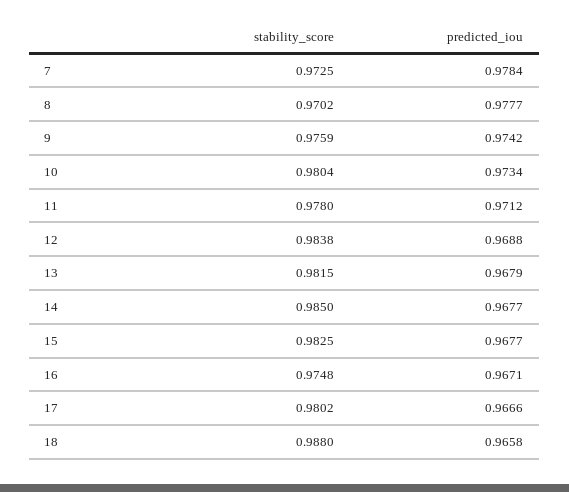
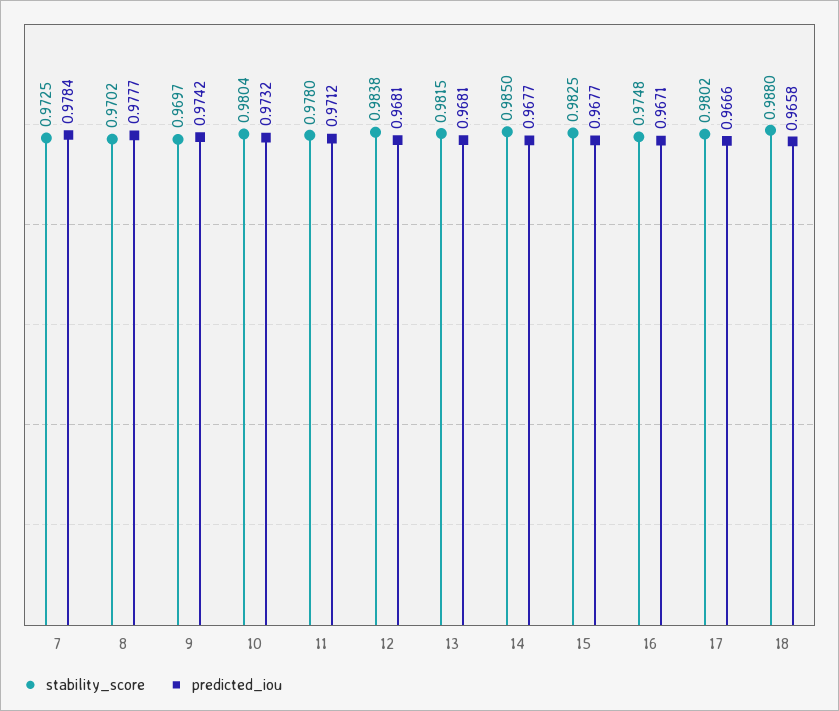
stability_score, 9: 0.9759 -> 0.9697
predicted_iou, 10: 0.9734 -> 0.9732
predicted_iou, 12: 0.9688 -> 0.9681
predicted_iou, 13: 0.9679 -> 0.9681

